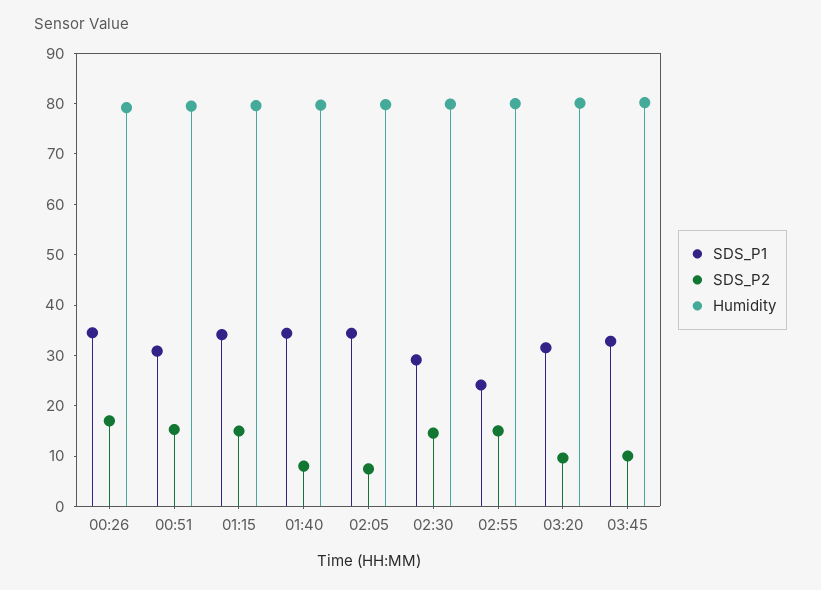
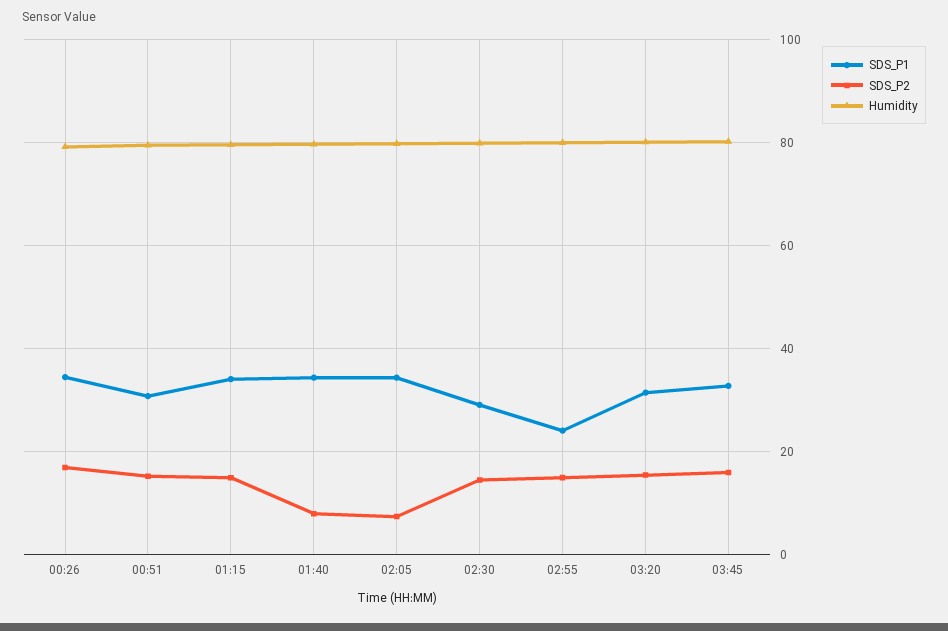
SDS_P2, 03:20: 10 -> 16
SDS_P2, 03:45: 10 -> 16

